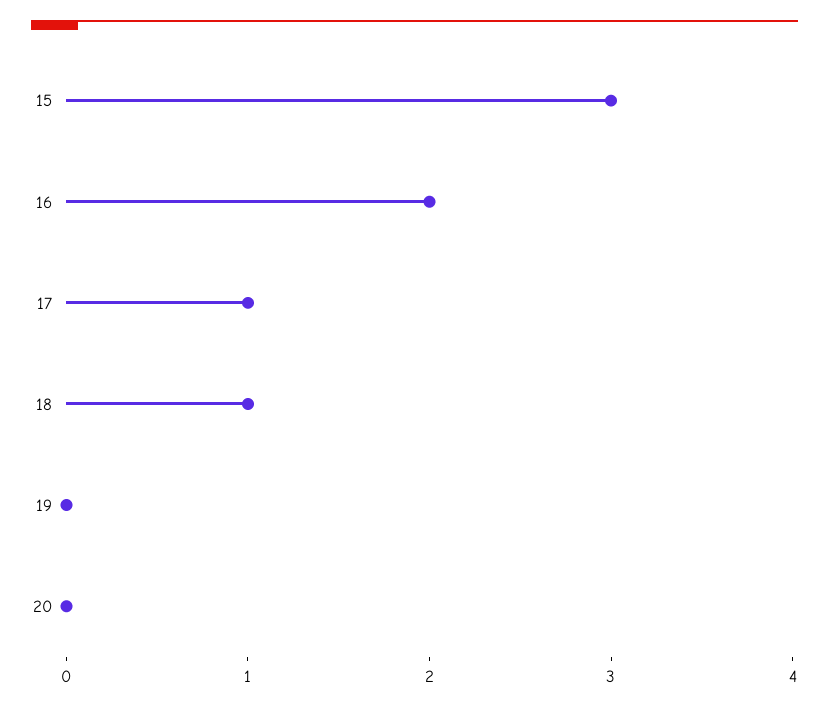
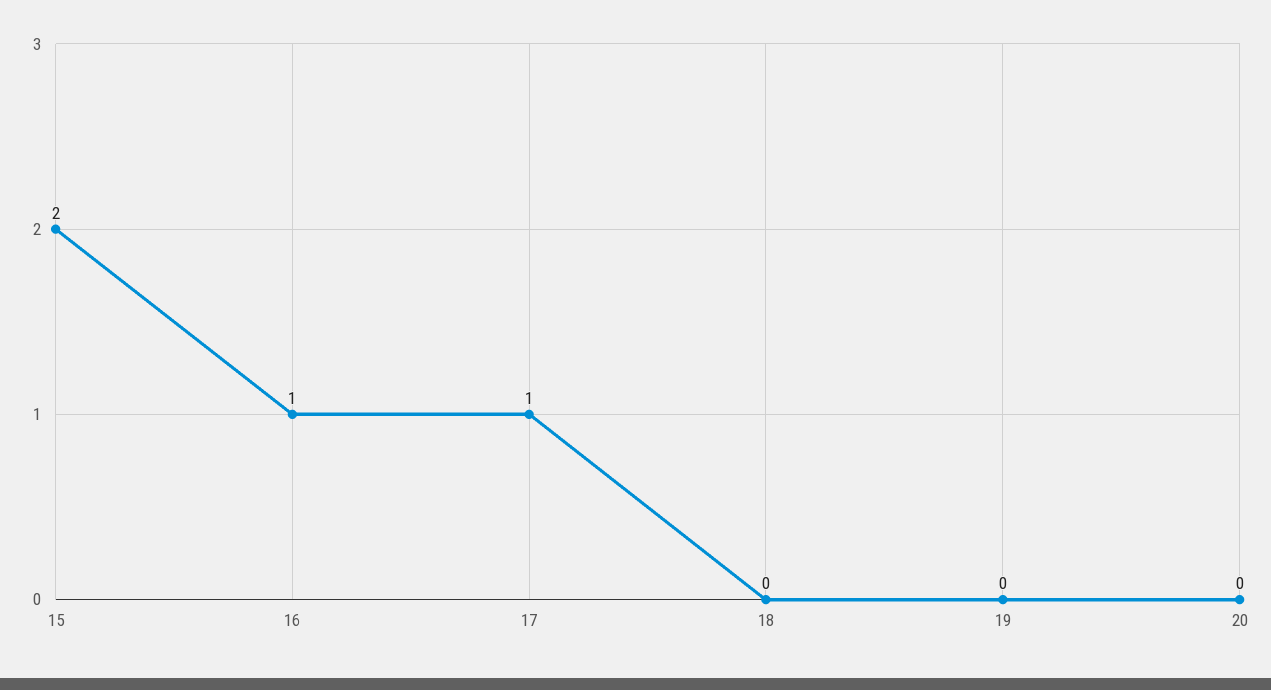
15: 3 -> 2
16: 2 -> 1
18: 1 -> 0

